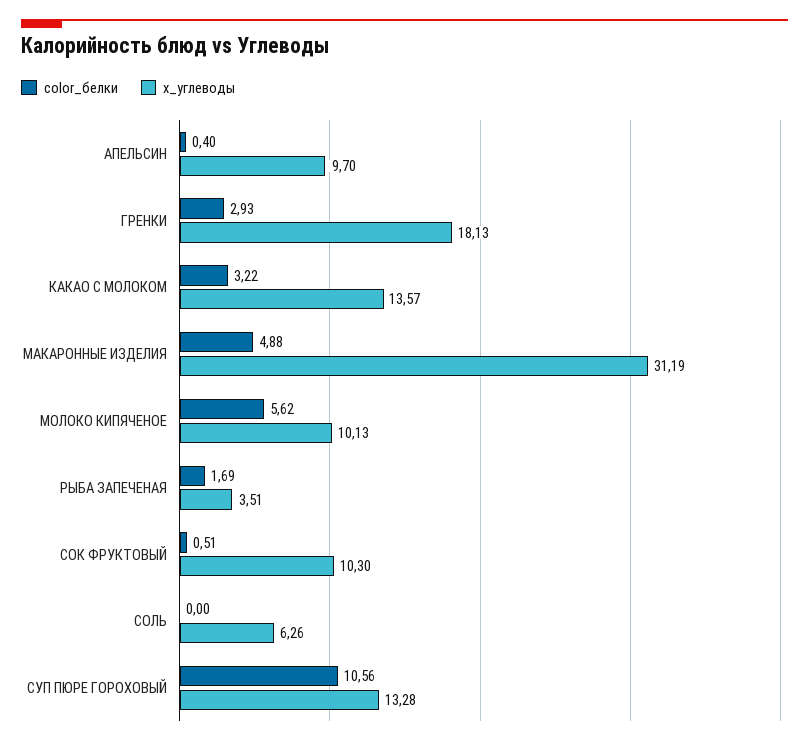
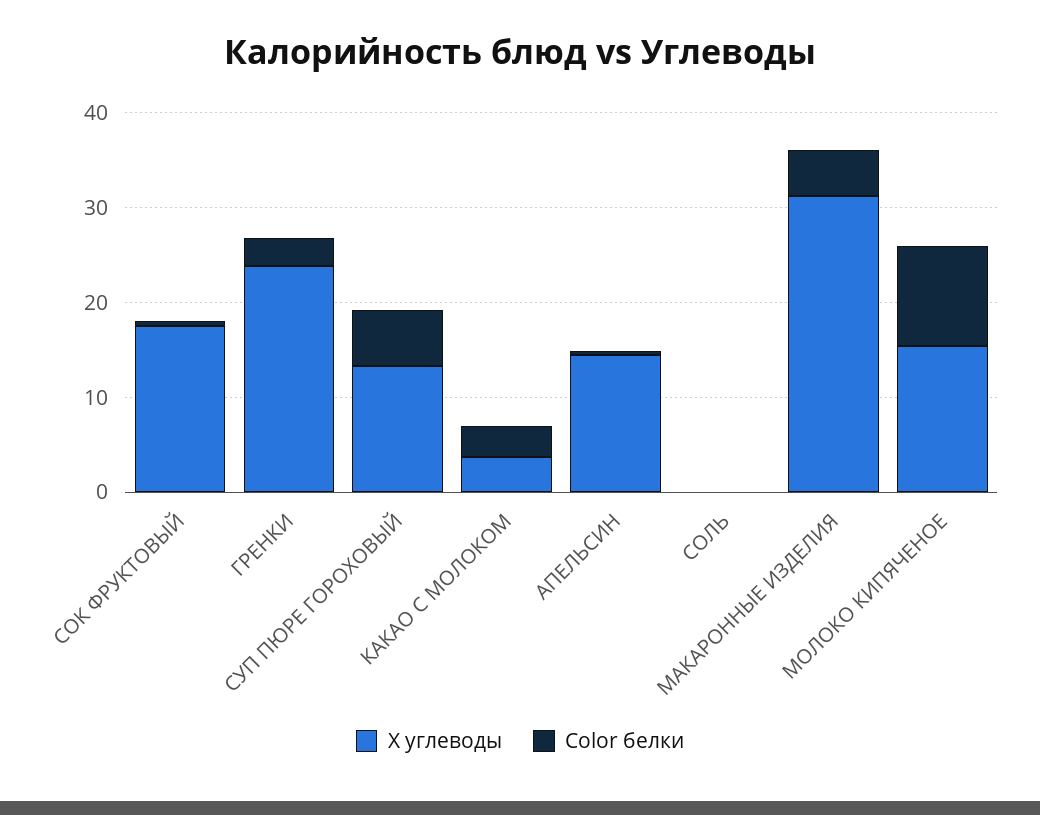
x_углеводы, АПЕЛЬСИН: 9.7 -> 14
x_углеводы, ГРЕНКИ: 18.13 -> 24
x_углеводы, КАКАО С МОЛОКОМ: 13.57 -> 4
color_белки, МОЛОКО КИПЯЧЕНОЕ: 5.62 -> 10
x_углеводы, МОЛОКО КИПЯЧЕНОЕ: 10.13 -> 16
color_белки, РЫБА ЗАПЕЧЕНАЯ: 1.69 -> none
x_углеводы, РЫБА ЗАПЕЧЕНАЯ: 3.51 -> none
x_углеводы, СОК ФРУКТОВЫЙ: 10.3 -> 18
x_углеводы, СОЛЬ: 6.26 -> 0
color_белки, СУП ПЮРЕ ГОРОХОВЫЙ: 10.56 -> 6

